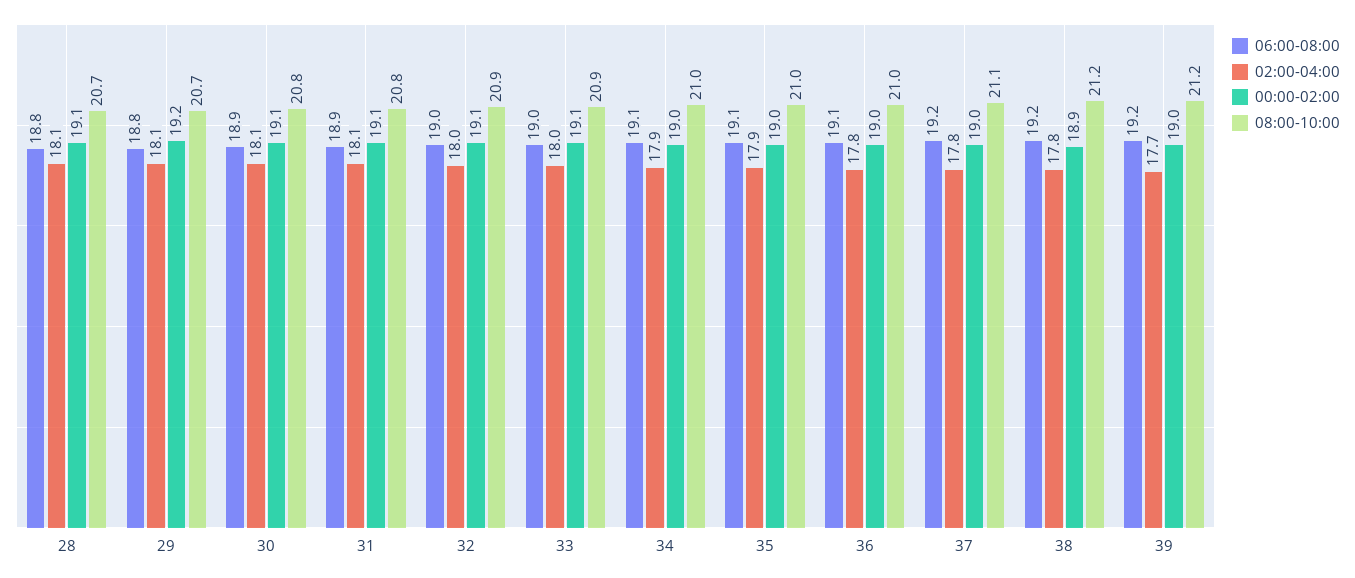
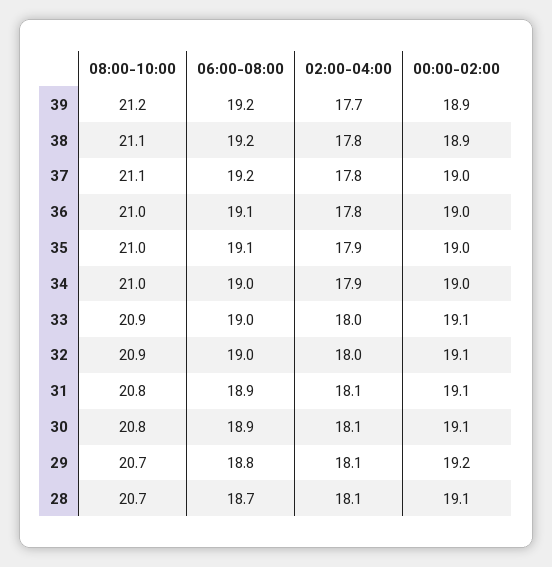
06:00-08:00, 28: 18.8 -> 18.7
06:00-08:00, 34: 19.1 -> 19
08:00-10:00, 38: 21.2 -> 21.1
00:00-02:00, 39: 19 -> 18.9

